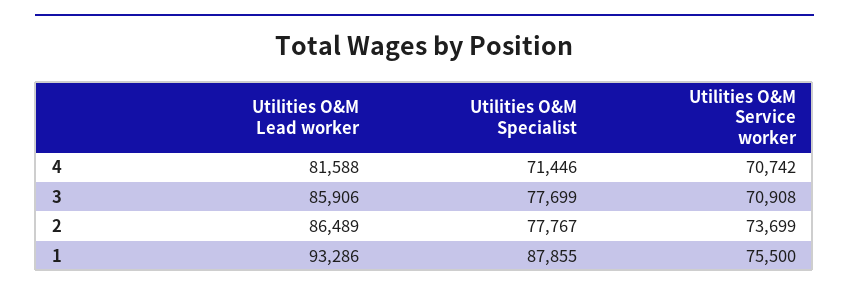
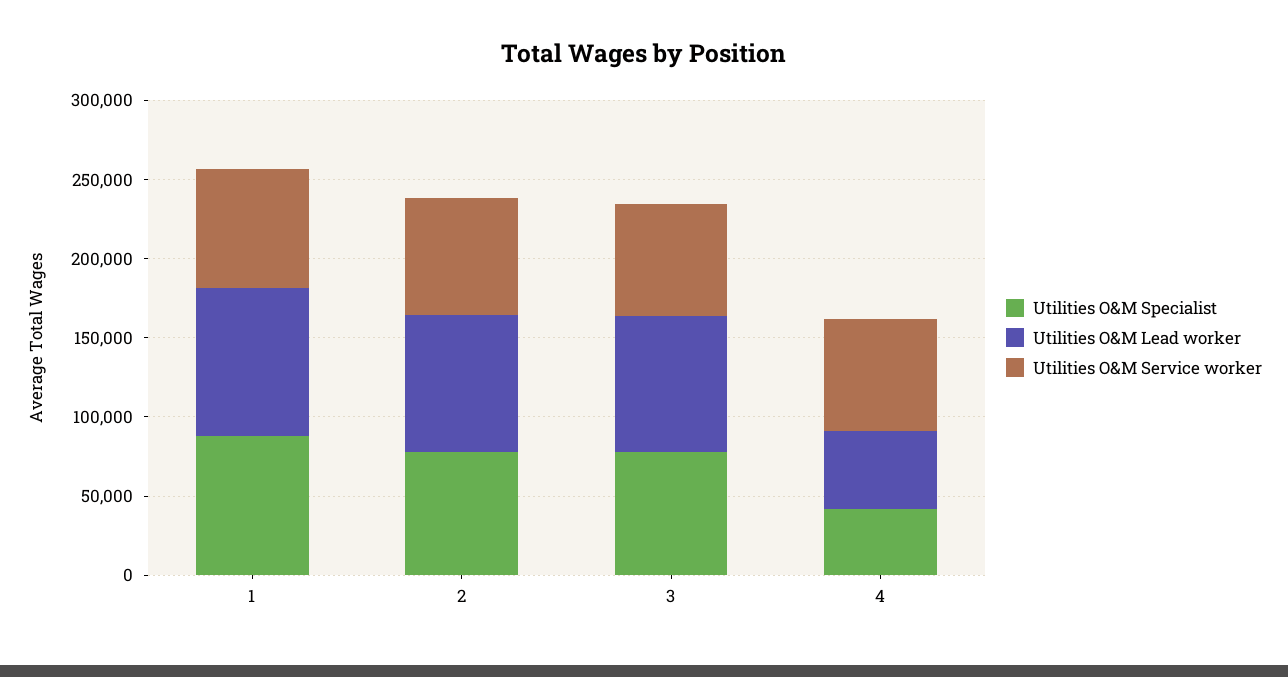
Utilities O&M Lead worker, 4: 81588 -> 50000
Utilities O&M Specialist, 4: 71446 -> 40000

